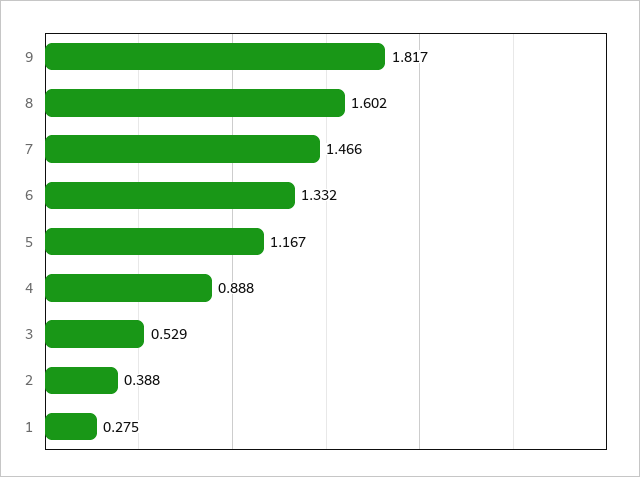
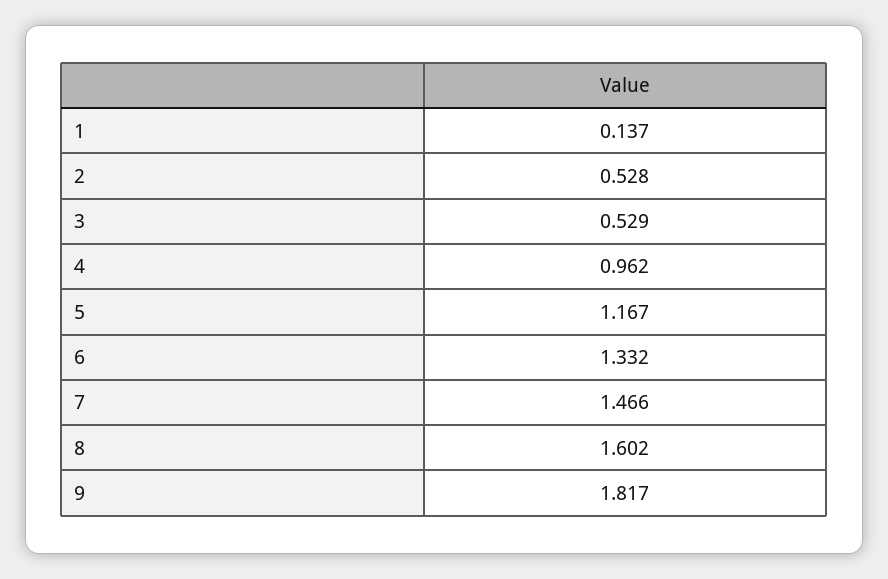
4: 0.888 -> 0.962
2: 0.388 -> 0.528
1: 0.275 -> 0.137

